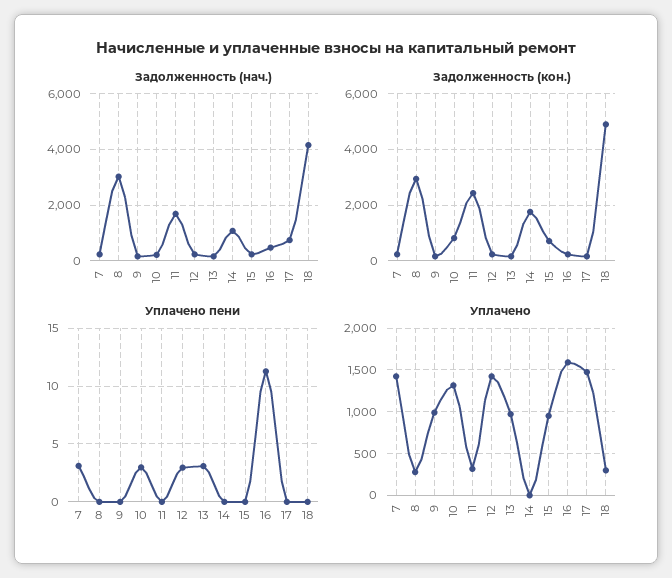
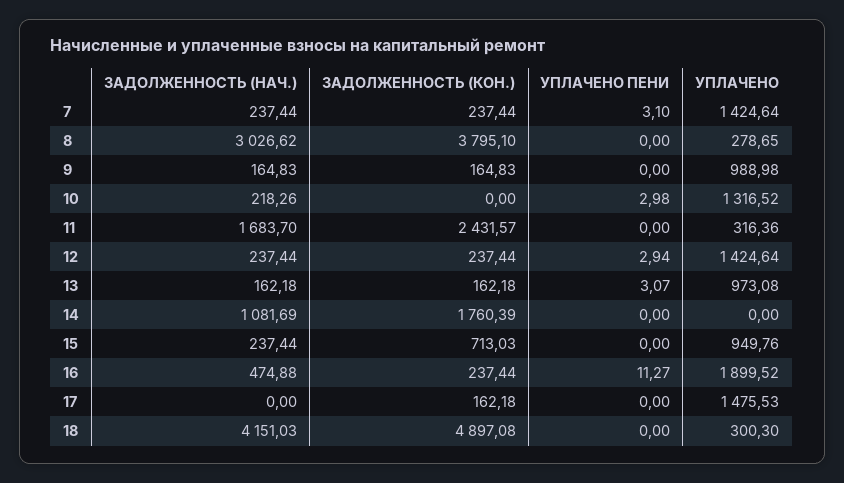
Задолженность (нач.), 17: 750 -> 0
Задолженность (кон.), 8: 3000 -> 3795.1
Задолженность (кон.), 10: 750 -> 0
Уплачено, 16: 1600 -> 1899.52

